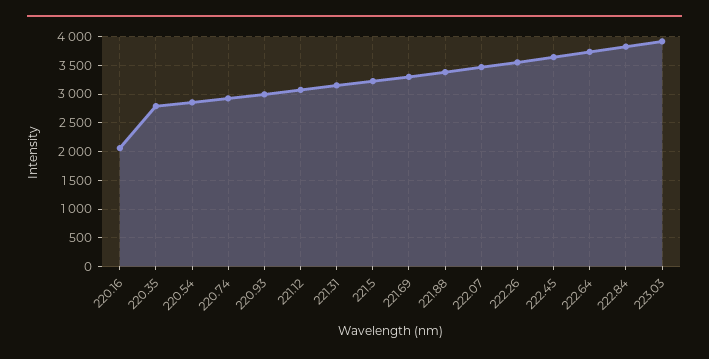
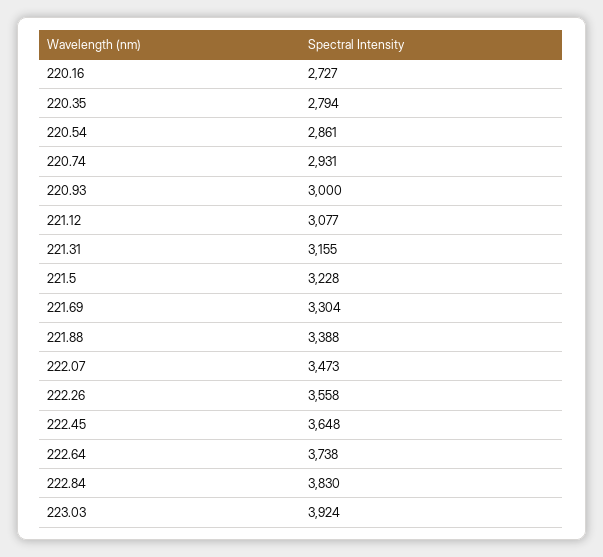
220.16: 2000 -> 2727

